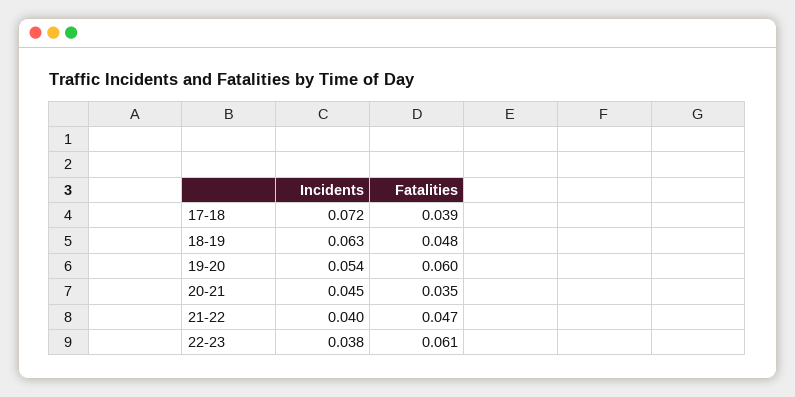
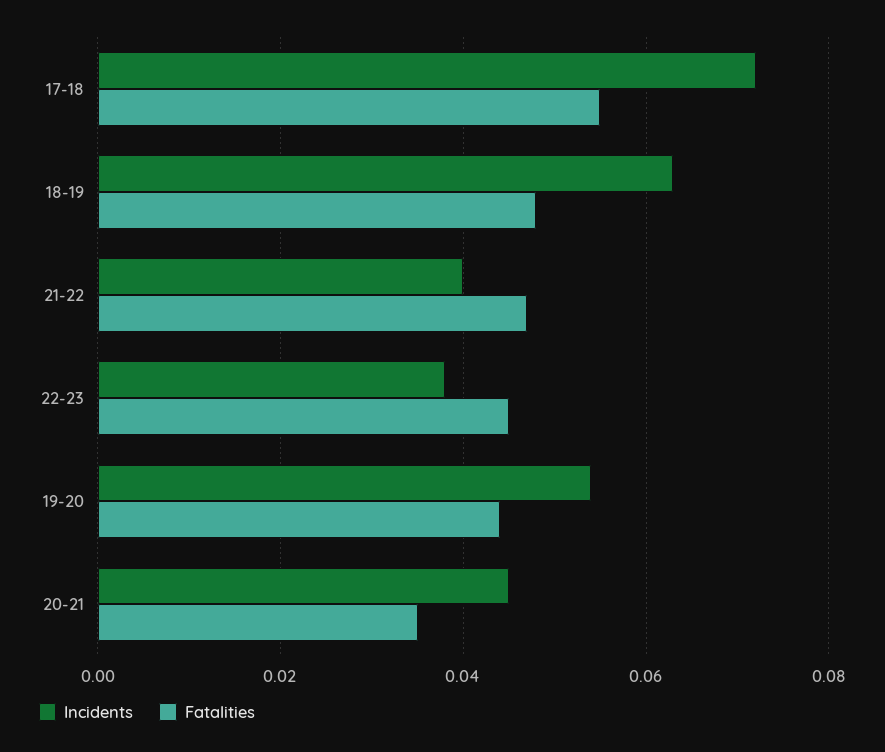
Fatalities, 17-18: 0.039 -> 0.055
Fatalities, 19-20: 0.06 -> 0.045
Fatalities, 22-23: 0.061 -> 0.045

